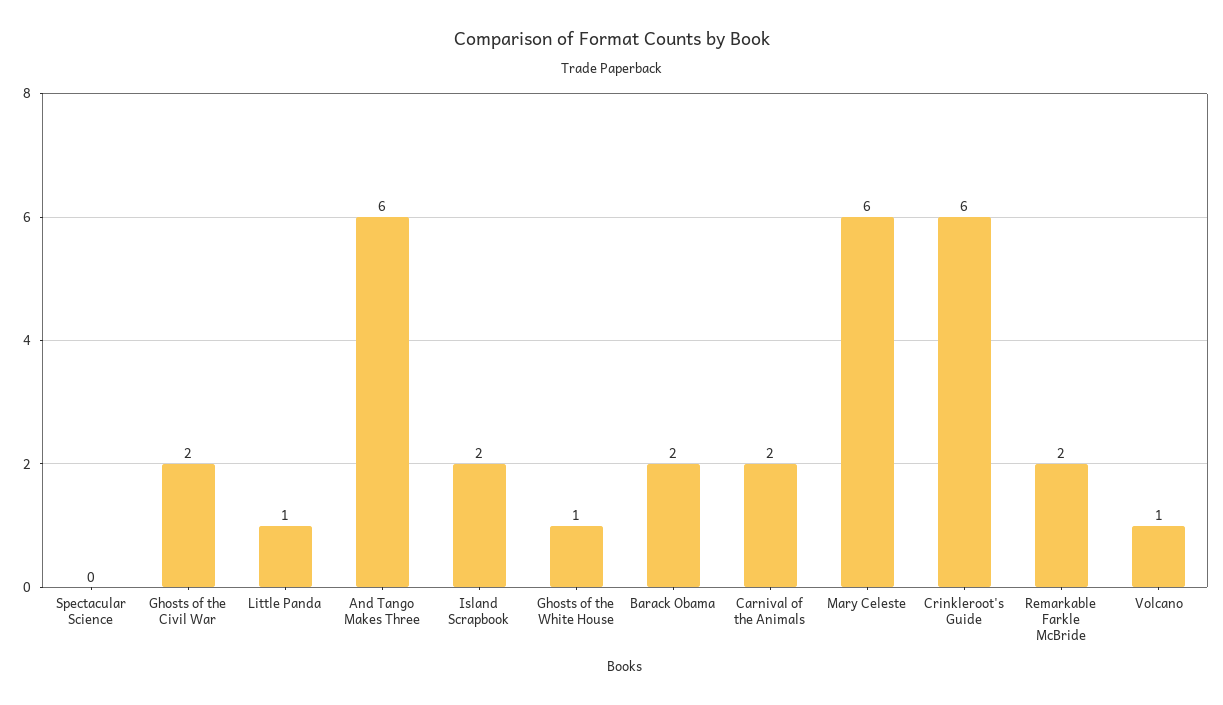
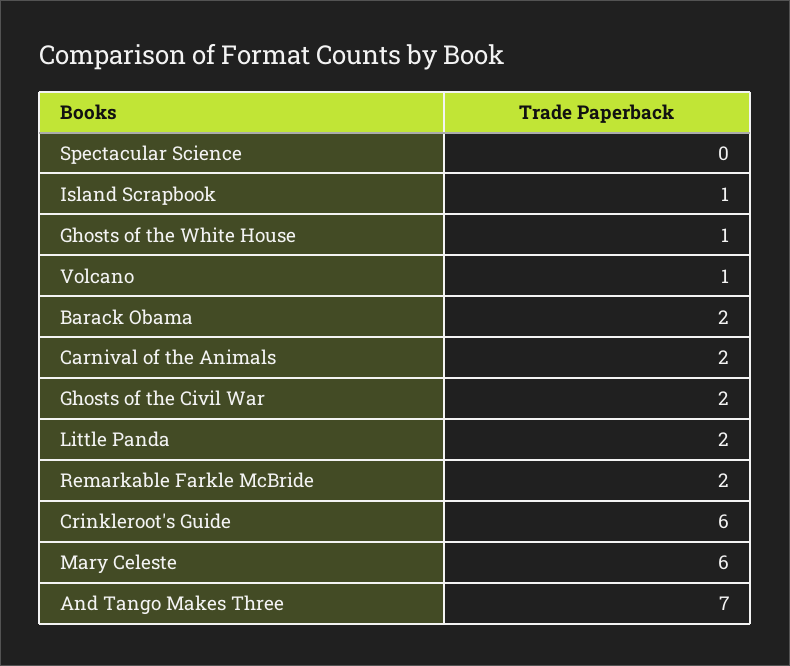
Little Panda: 1 -> 2
And Tango Makes Three: 6 -> 7
Island Scrapbook: 2 -> 1

